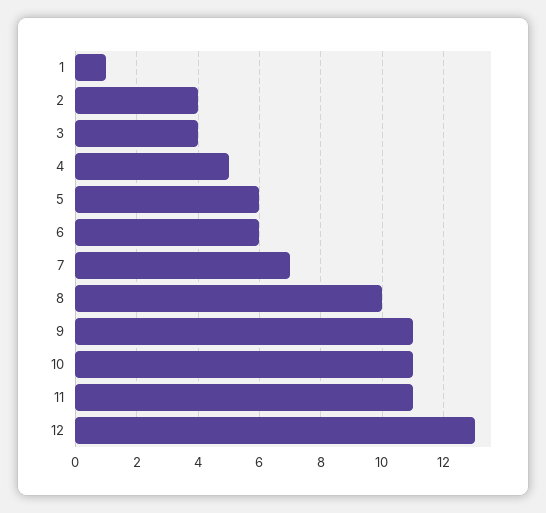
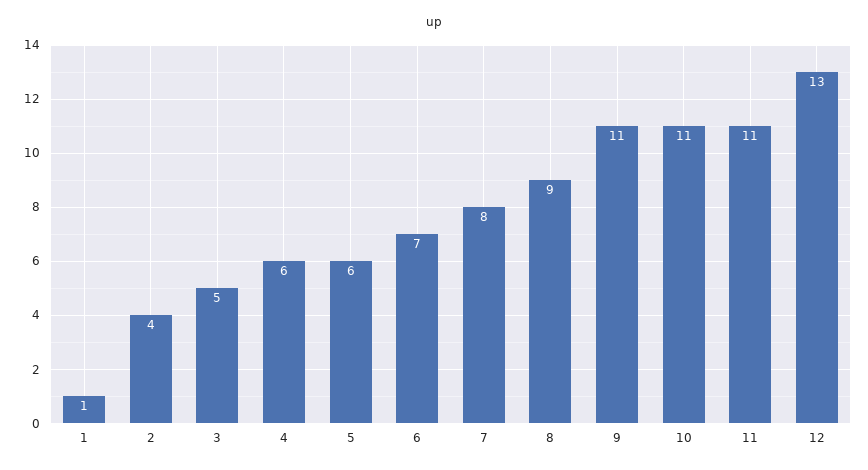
3: 4 -> 5
4: 5 -> 6
6: 6 -> 7
7: 7 -> 8
8: 10 -> 9

